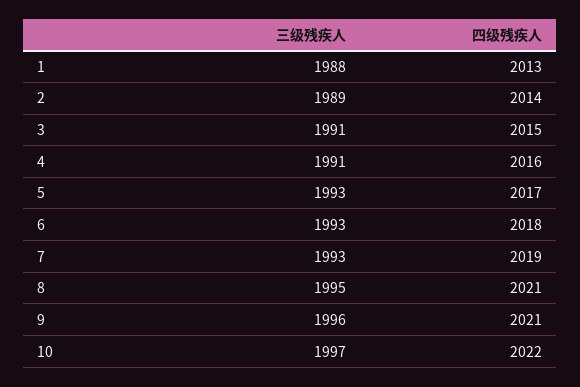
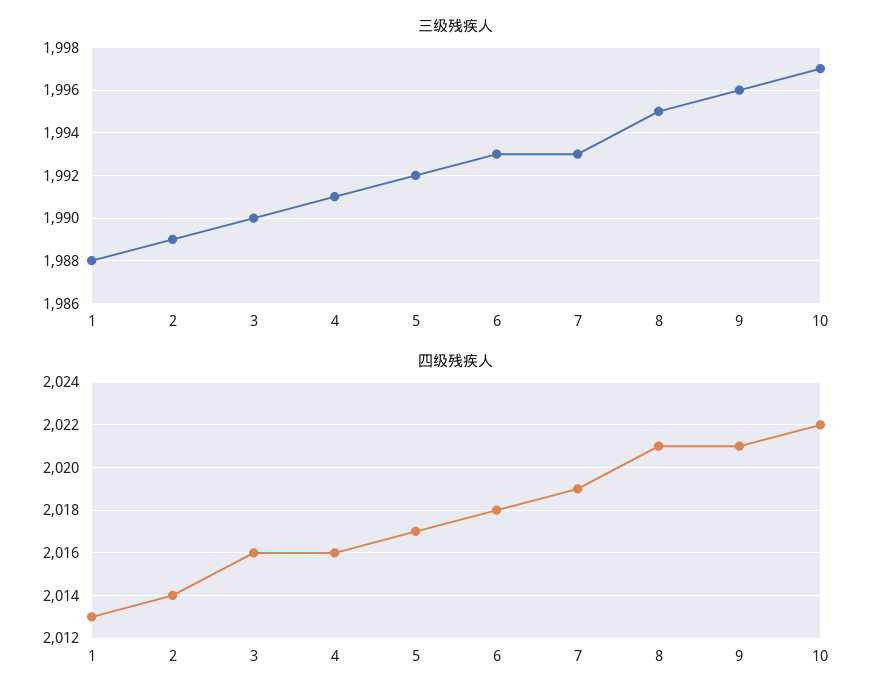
三级残疾人, 3: 1991 -> 1990
四级残疾人, 3: 2015 -> 2016
三级残疾人, 5: 1993 -> 1992

